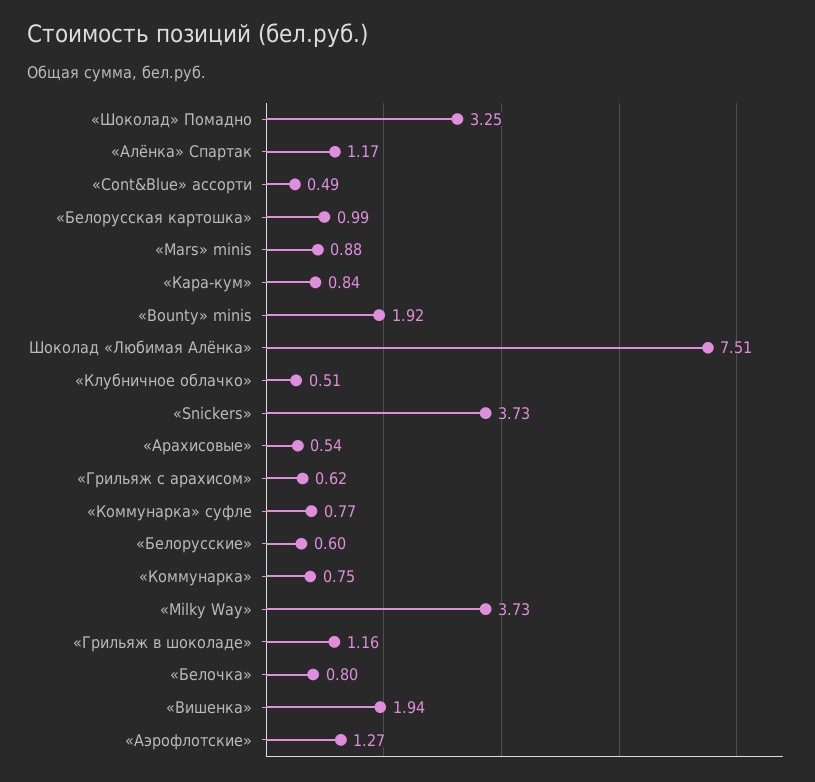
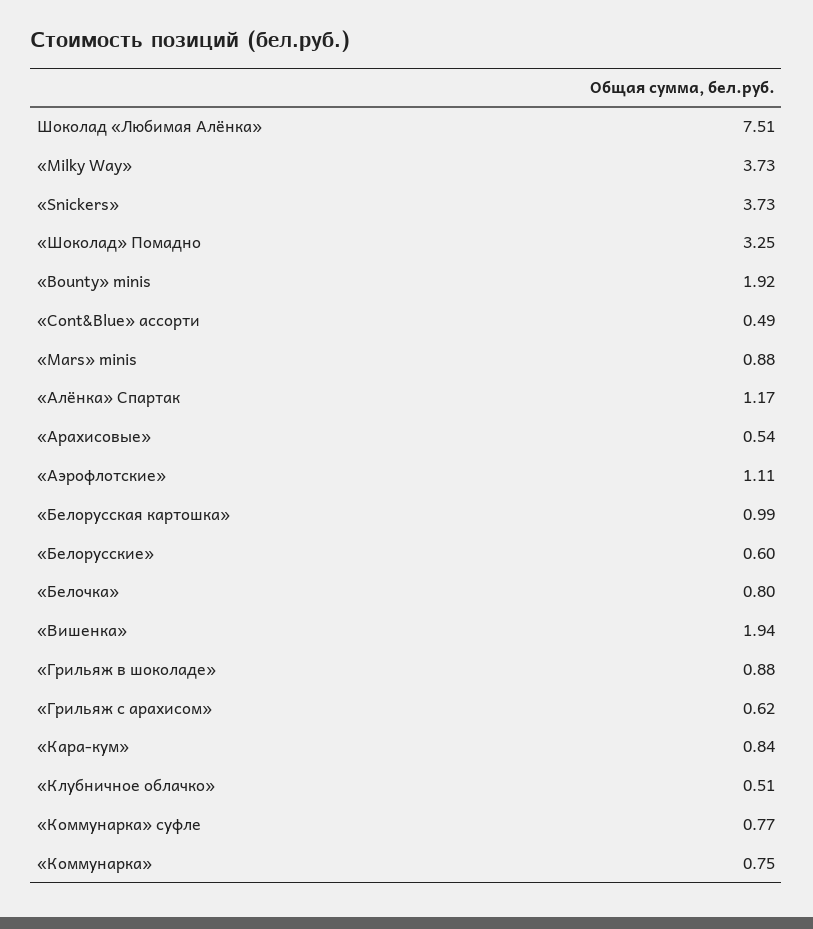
«Грильяж в шоколаде»: 1.16 -> 0.88
«Аэрофлотские»: 1.27 -> 1.11

